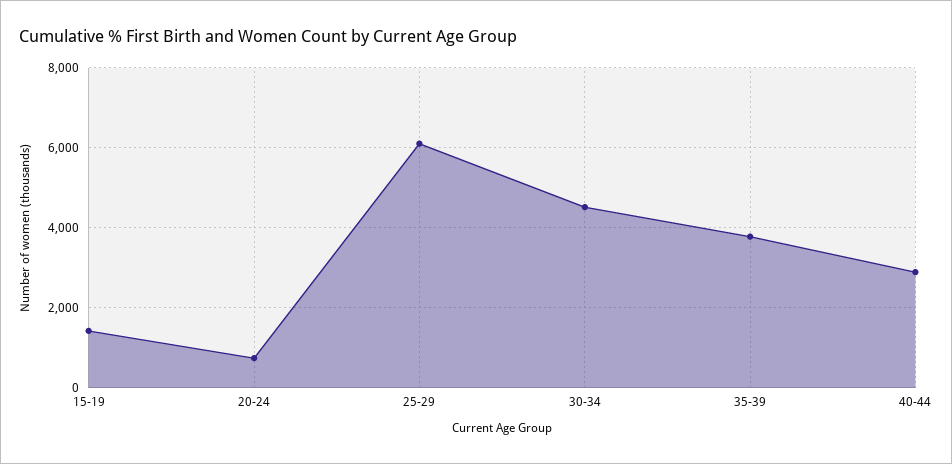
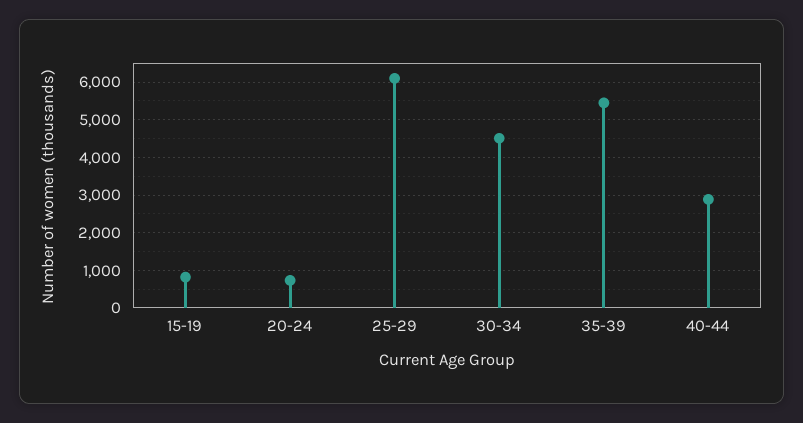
15-19: 1400 -> 800
35-39: 3800 -> 5400

